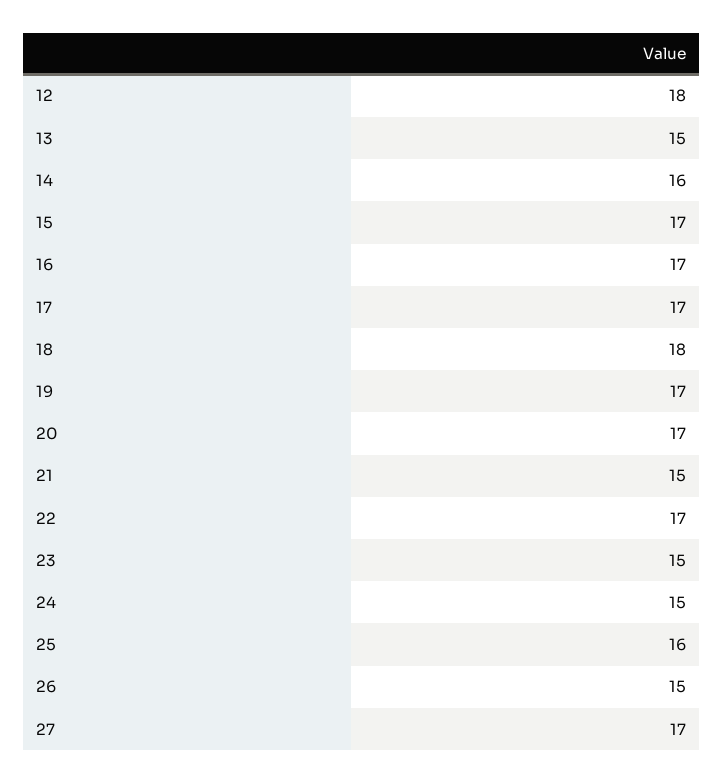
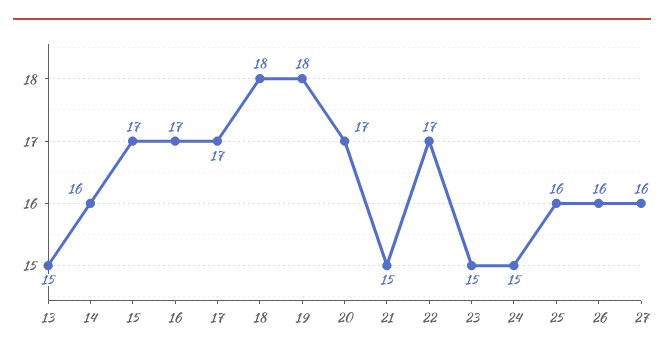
12: 18 -> none
19: 17 -> 18
26: 15 -> 16
27: 17 -> 16

